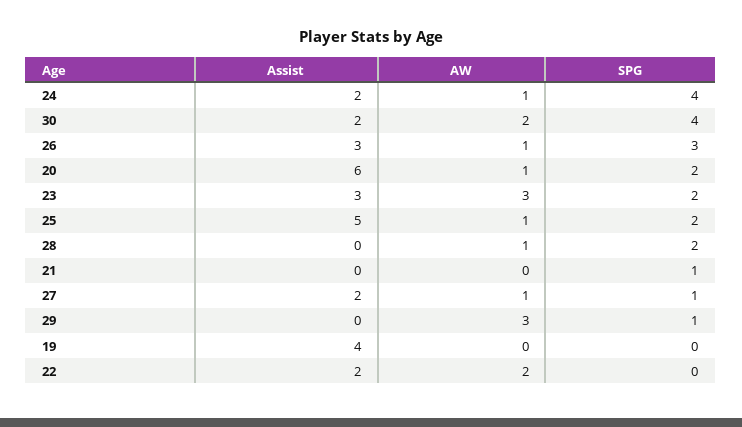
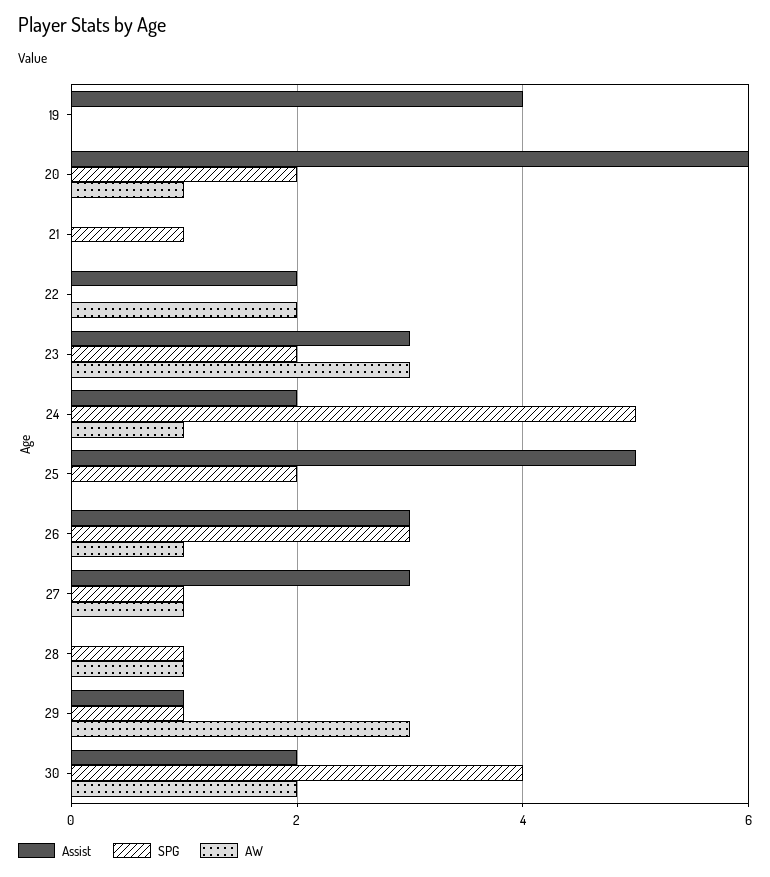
SPG, 24: 4 -> 5
AW, 25: 1 -> 0
SPG, 28: 2 -> 1
Assist, 27: 2 -> 3
Assist, 29: 0 -> 1

